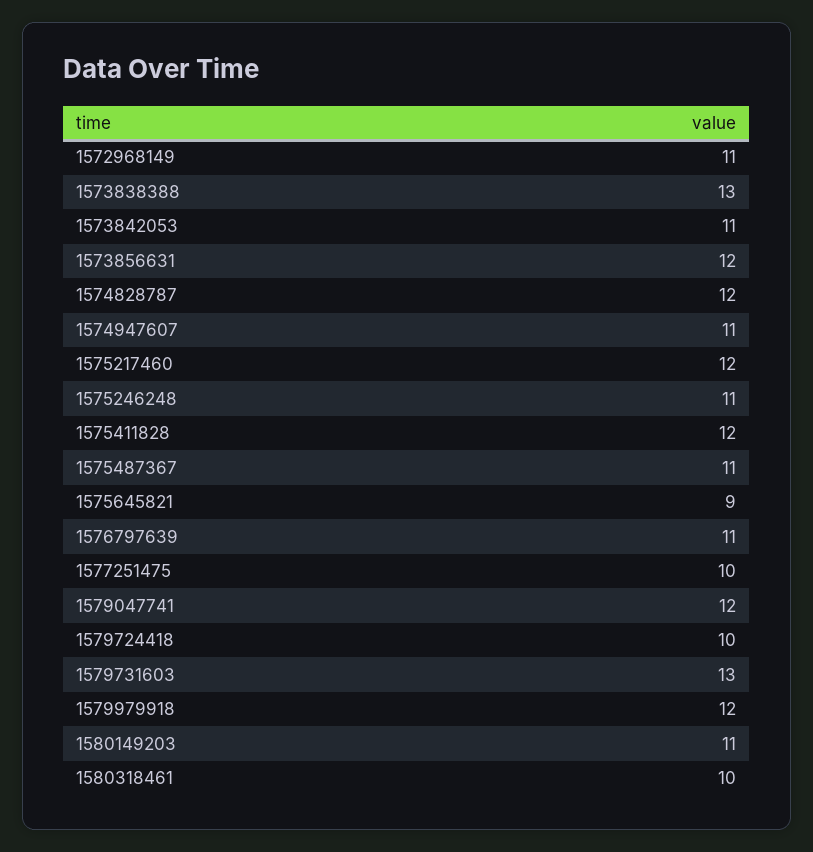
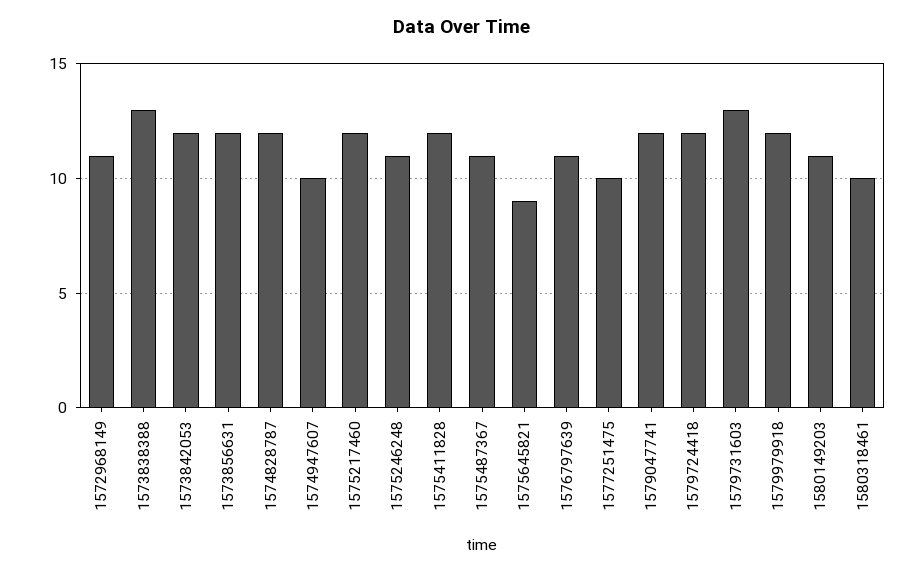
1573842053: 11 -> 12
1574947607: 11 -> 10
1579724418: 10 -> 12

